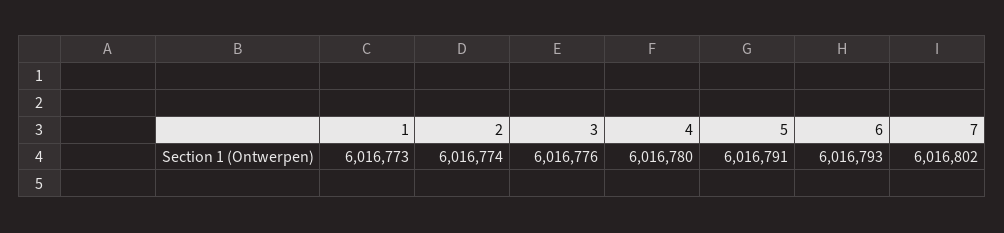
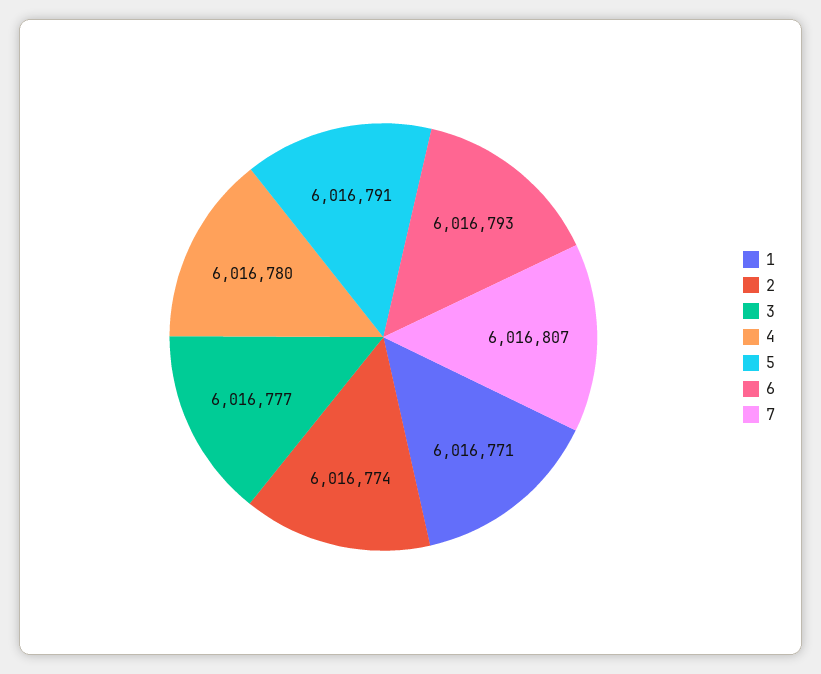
1: 6016773 -> 6016771
3: 6016776 -> 6016777
7: 6016802 -> 6016807

